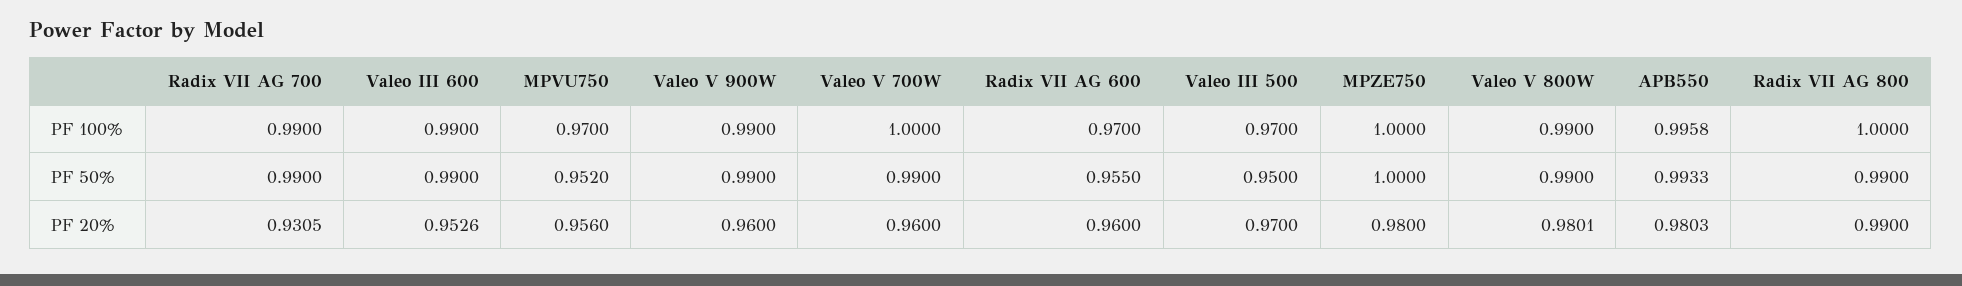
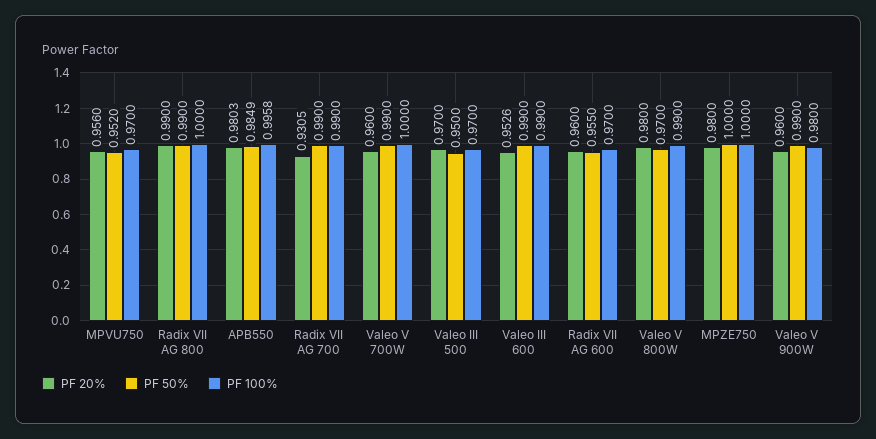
PF 100%, Valeo V 900W: 0.99 -> 0.98
PF 50%, Valeo V 800W: 0.99 -> 0.97
PF 50%, APB550: 0.9933 -> 0.9849
PF 20%, Valeo V 800W: 0.9801 -> 0.98

